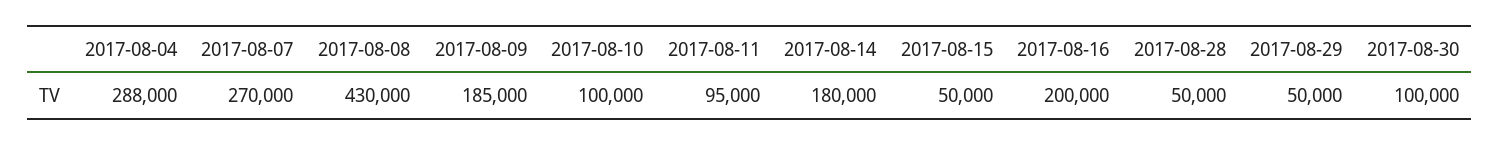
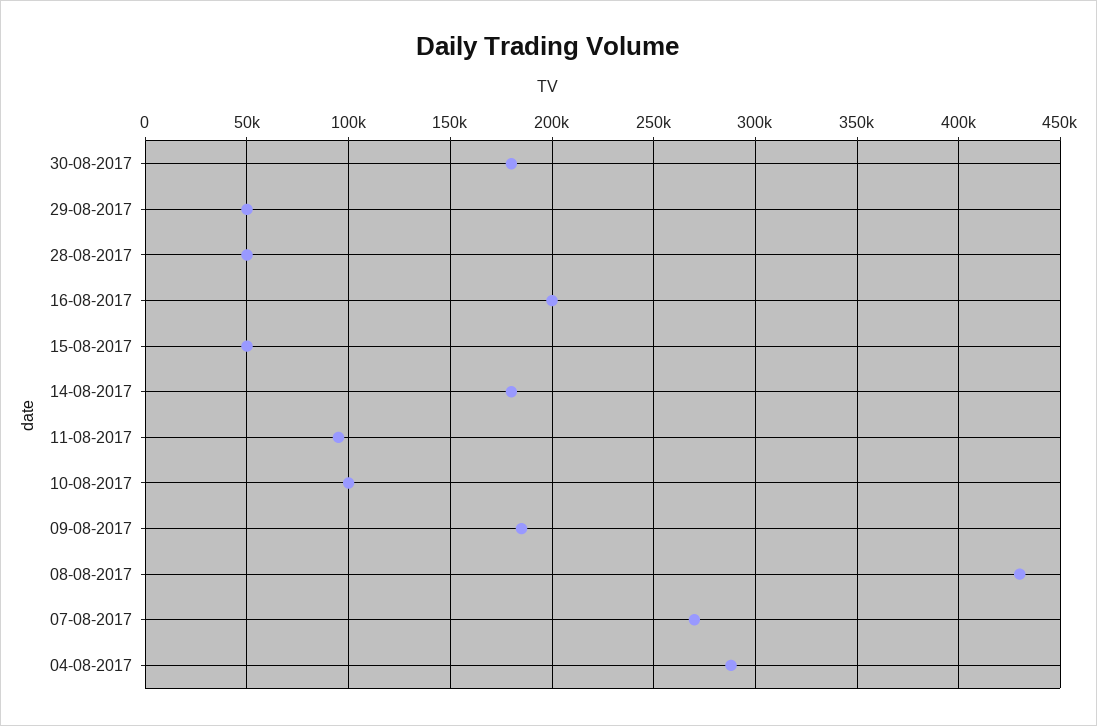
2017-08-30: 100000 -> 180000

